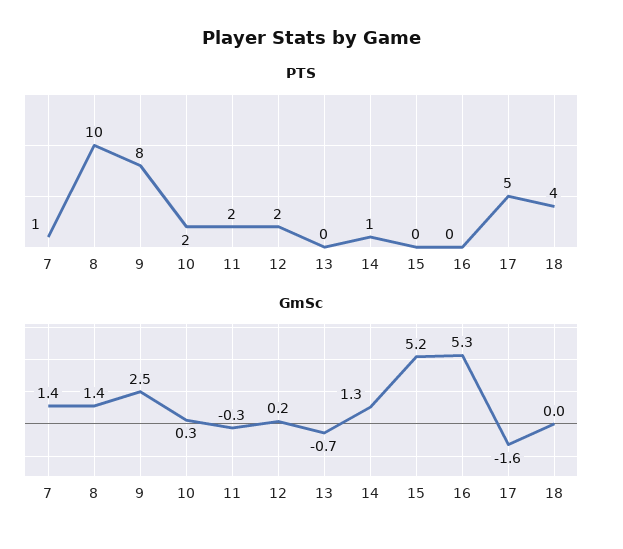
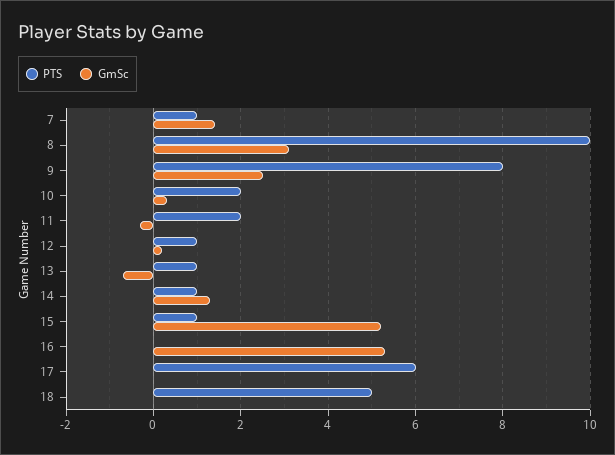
PTS, 12: 2 -> 1
PTS, 13: 0 -> 1
PTS, 15: 0 -> 1
PTS, 17: 5 -> 6
PTS, 18: 4 -> 5
GmSc, 8: 1.4 -> 3
GmSc, 17: -1.6 -> 0

